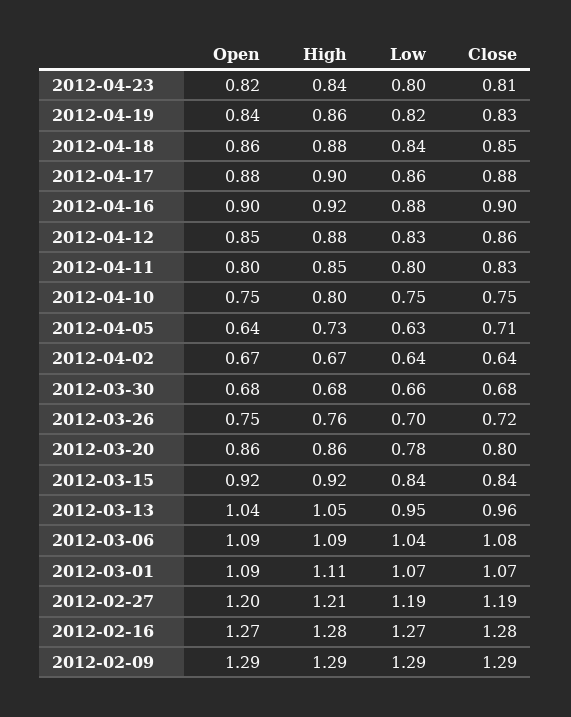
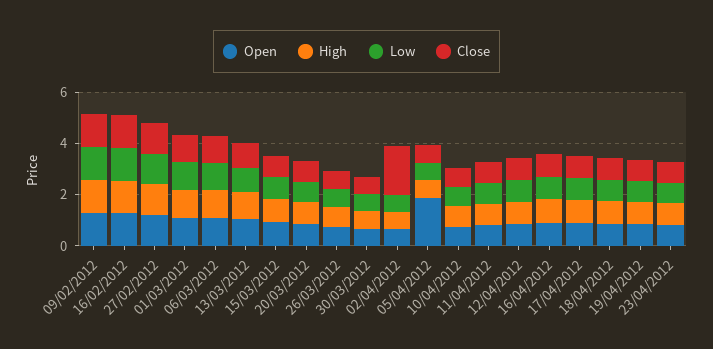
Open, 2012-04-05: 0.64 -> 2
Close, 2012-04-02: 0.64 -> 2

